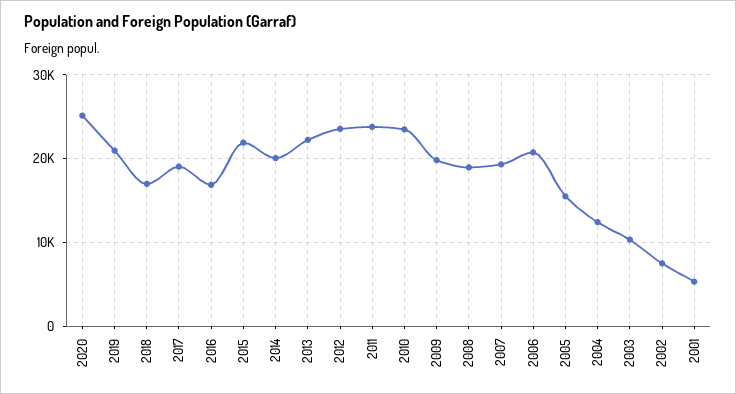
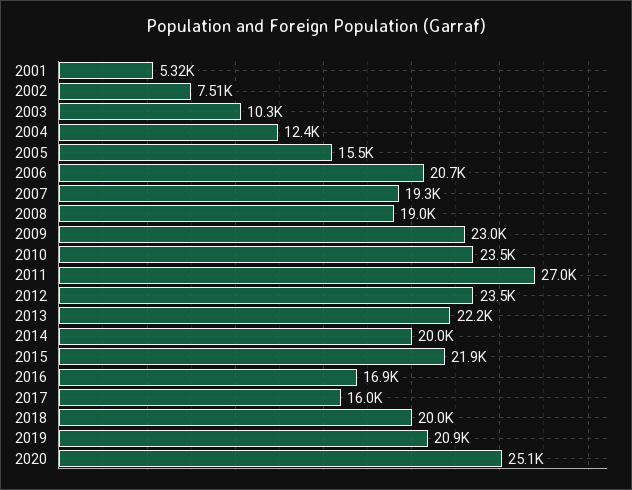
2018: 17000 -> 20000
2017: 19000 -> 16000
2011: 24000 -> 27000
2009: 20000 -> 23000

